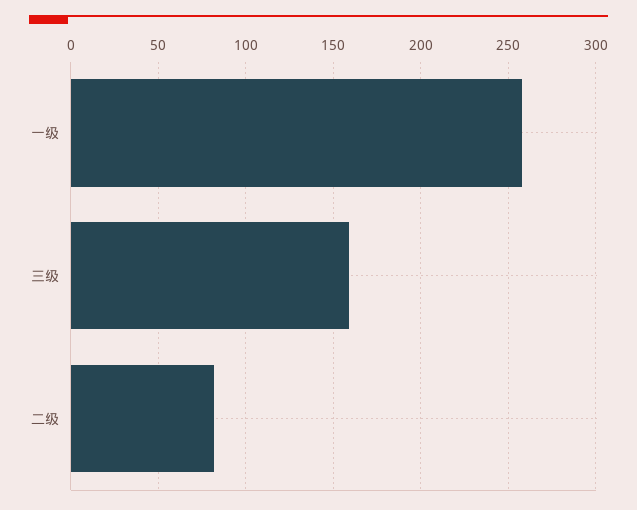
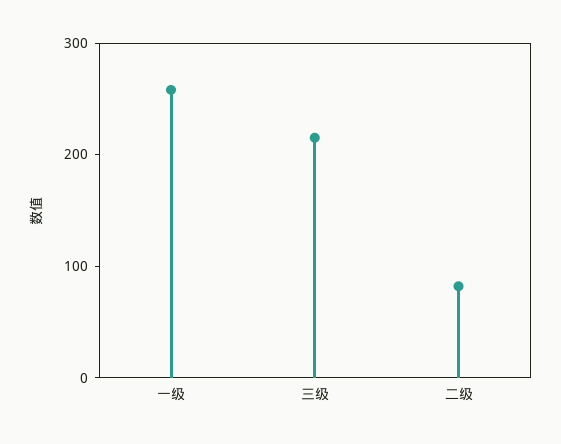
三级: 160 -> 220

